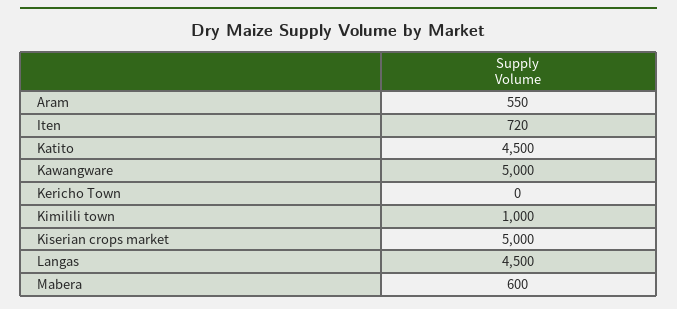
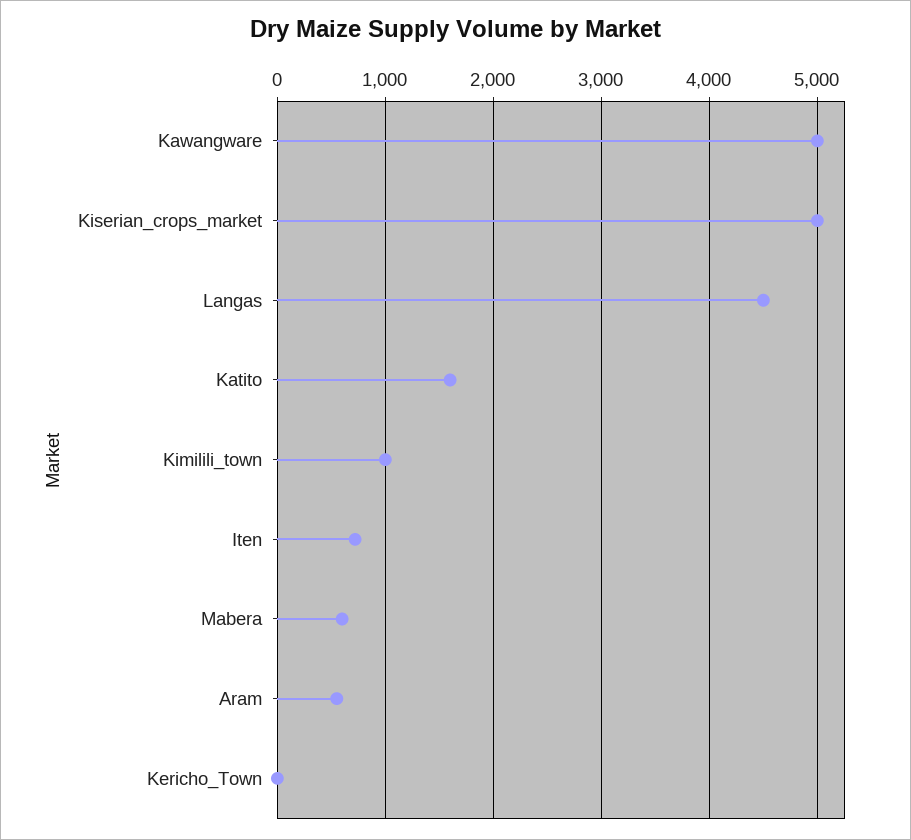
Katito: 4500 -> 1600

